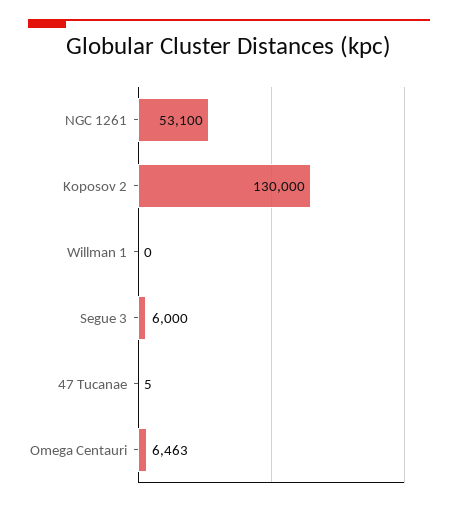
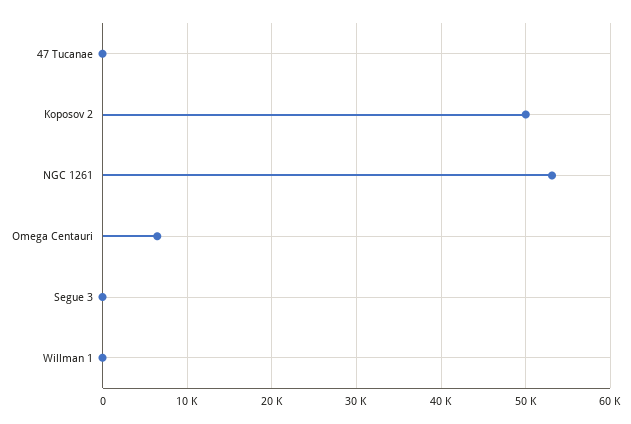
Koposov 2: 130000 -> 50000
Segue 3: 6000 -> 0

